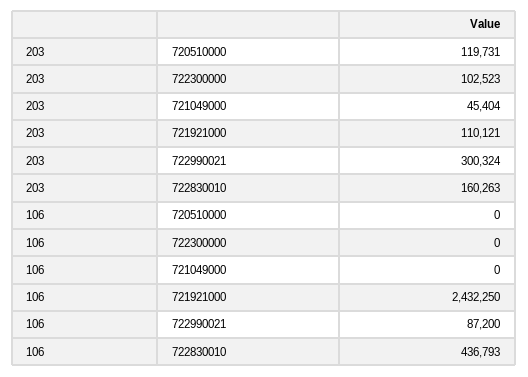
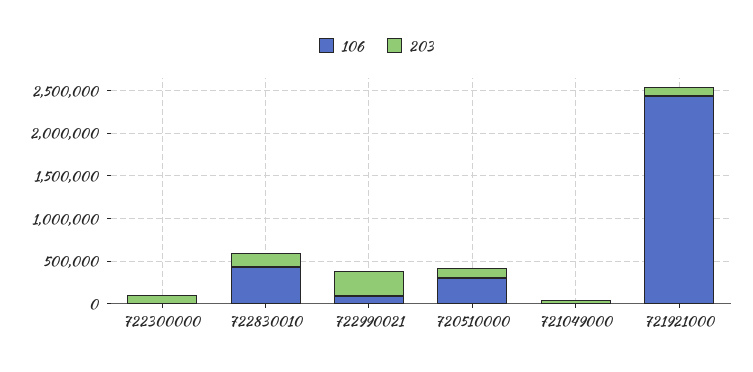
106, 720510000: 0 -> 300000

